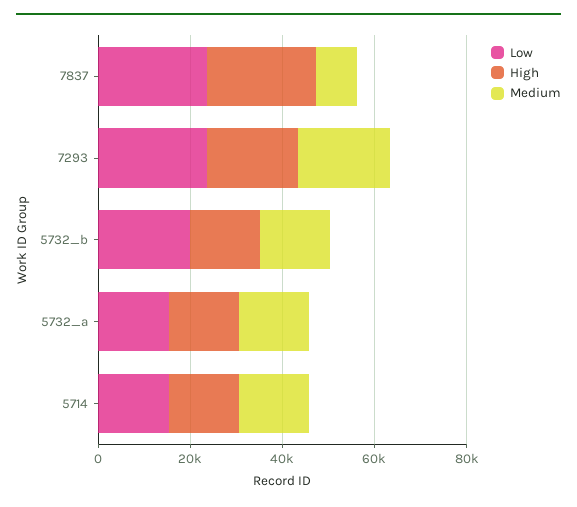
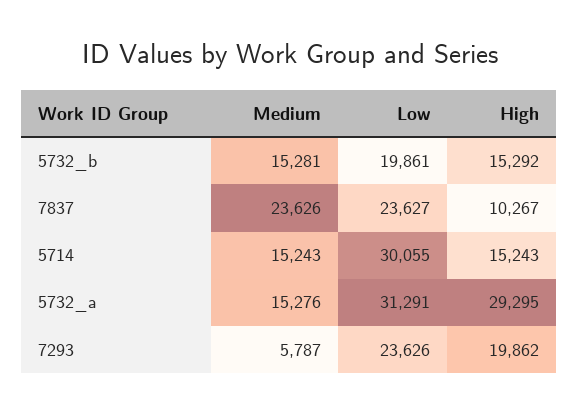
High, 7837: 25000 -> 10267
Medium, 7837: 10000 -> 23626
Medium, 7293: 20000 -> 5787
Low, 5732_a: 15000 -> 31291
High, 5732_a: 15000 -> 29295
Low, 5714: 15000 -> 30055

